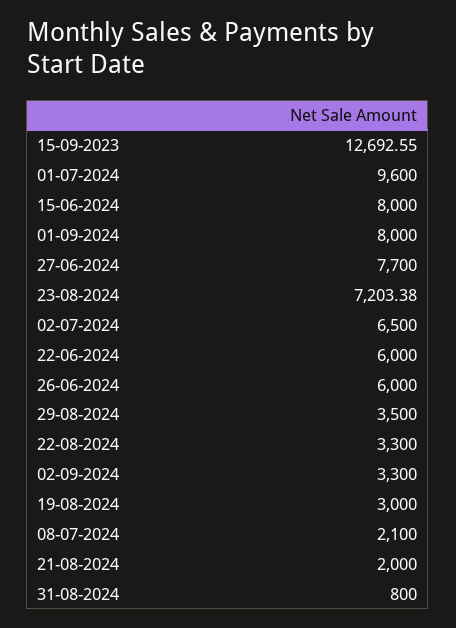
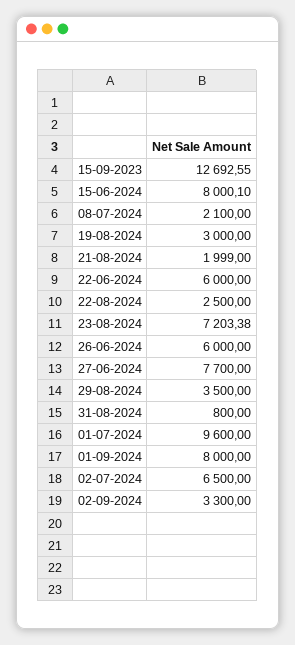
15-06-2024: 8000 -> 8000.1
22-08-2024: 3300 -> 2500
21-08-2024: 2000 -> 1999

